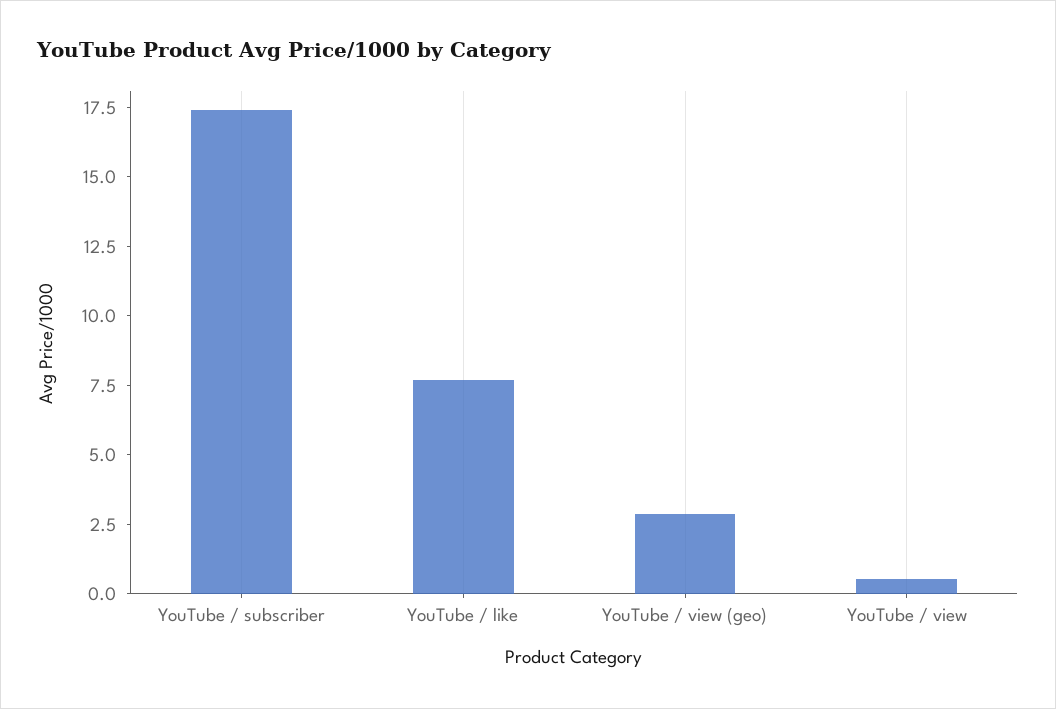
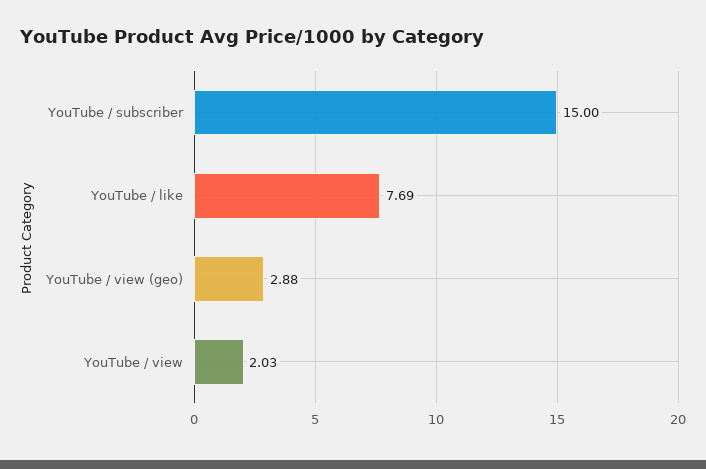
YouTube / subscriber: 17.5 -> 15
YouTube / view: 0.5 -> 2.03

